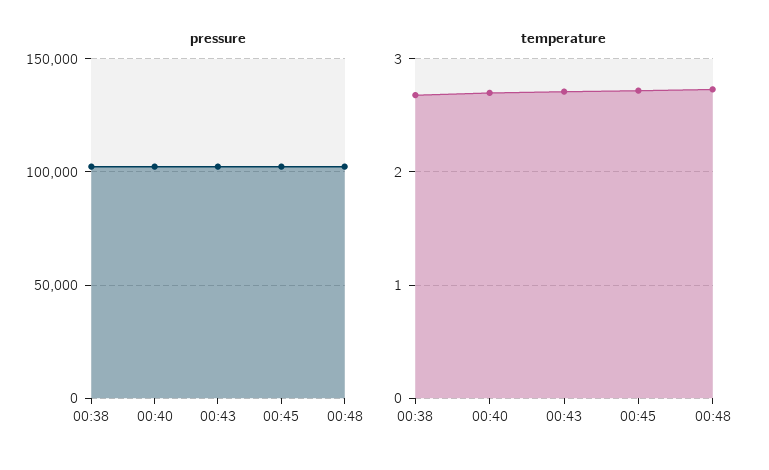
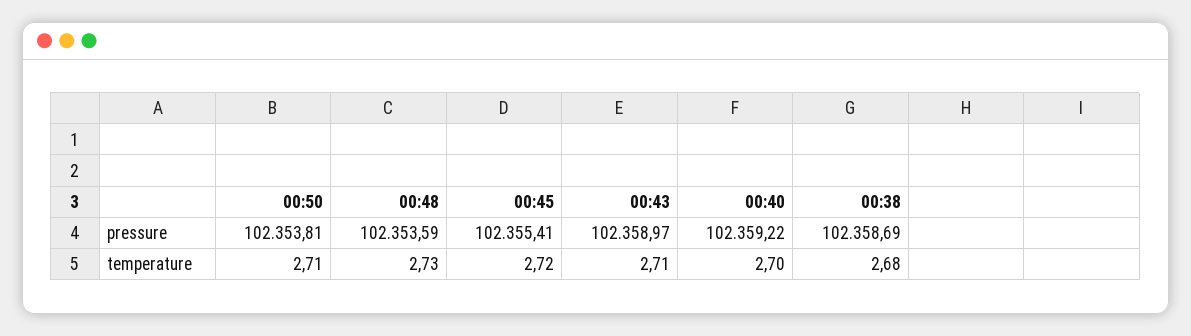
pressure, 00:50: none -> 102353.81
temperature, 00:50: none -> 2.71

